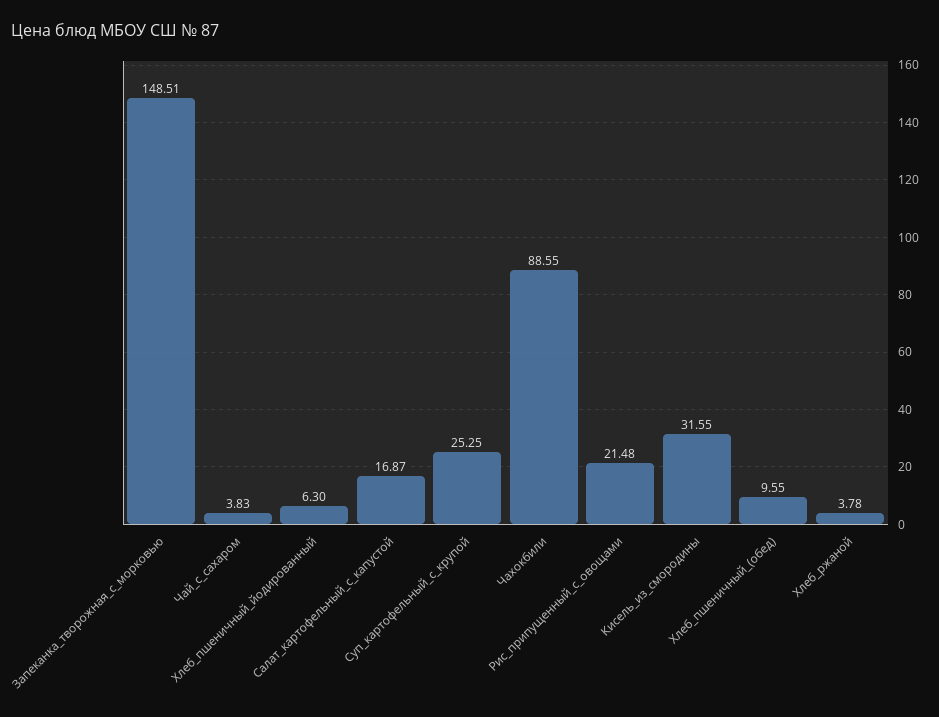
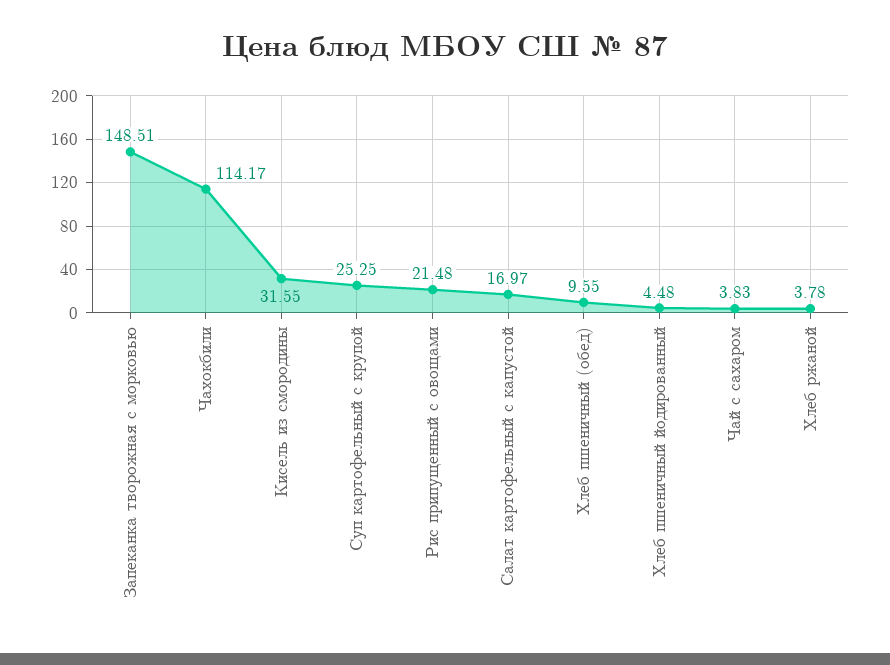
Хлеб_пшеничный_йодированный: 6.3 -> 4.48
Салат_картофельный_с_капустой: 16.87 -> 16.97
Чахокбили: 88.55 -> 114.17

